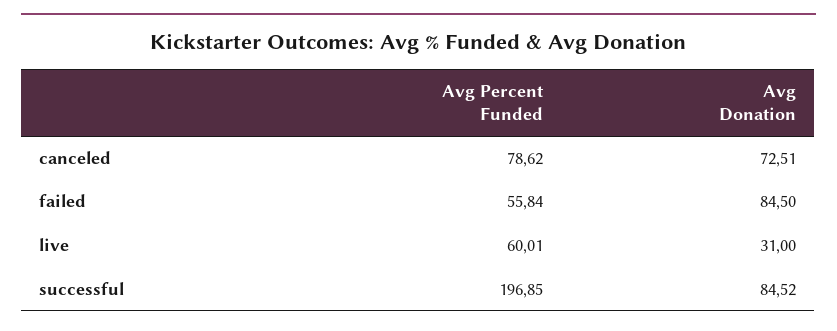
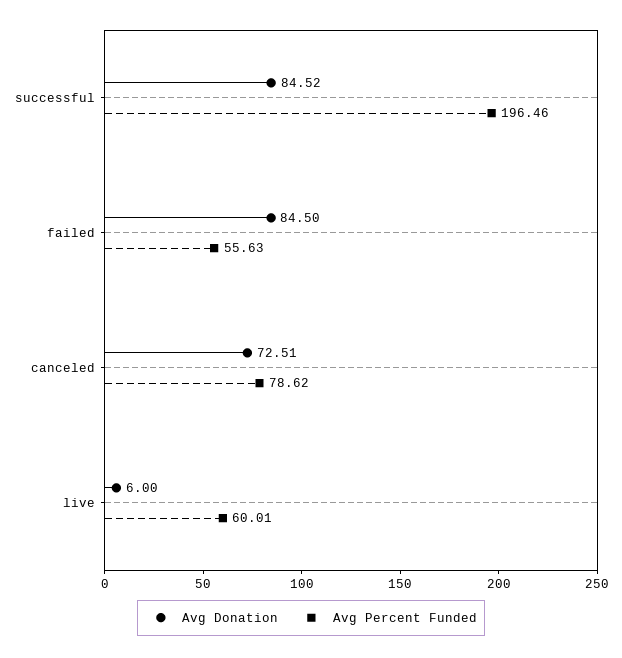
Avg Percent Funded, failed: 55.84 -> 55.63
Avg Donation, live: 31 -> 6
Avg Percent Funded, successful: 196.85 -> 196.46

